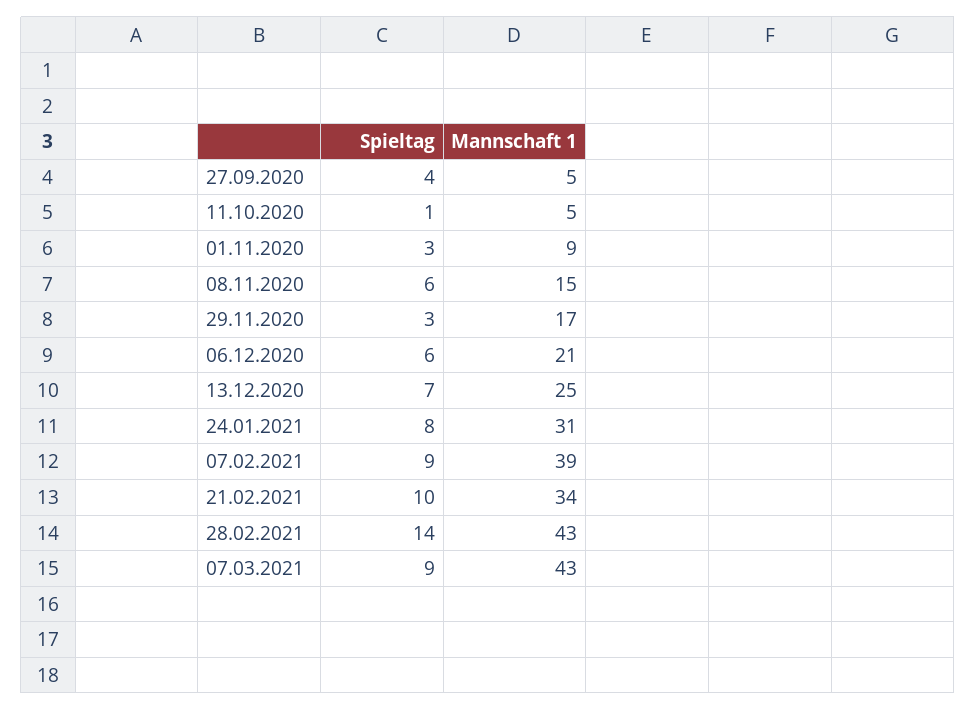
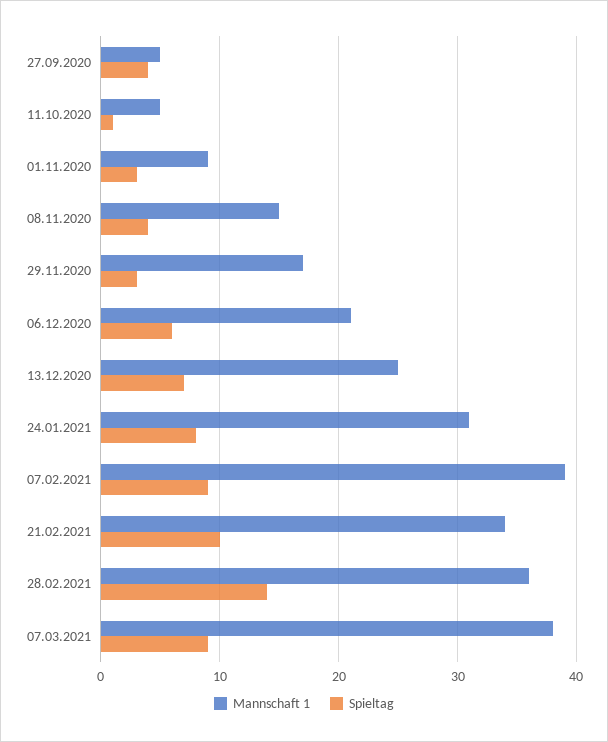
Spieltag, 08.11.2020: 6 -> 4
Mannschaft 1, 28.02.2021: 43 -> 36
Mannschaft 1, 07.03.2021: 43 -> 38

